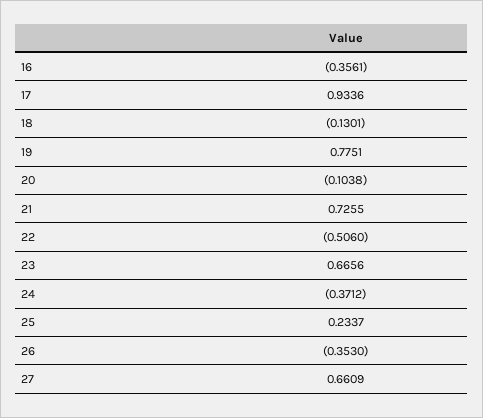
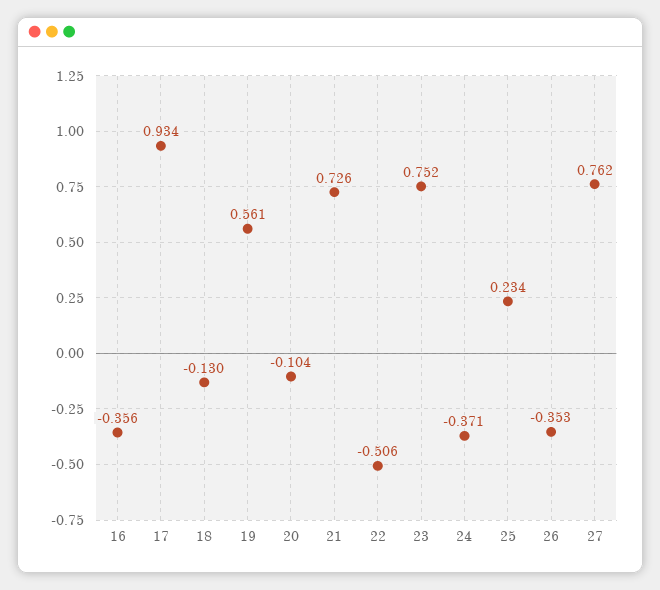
19: 0.7751 -> 0.561
23: 0.6656 -> 0.752
27: 0.6609 -> 0.762

